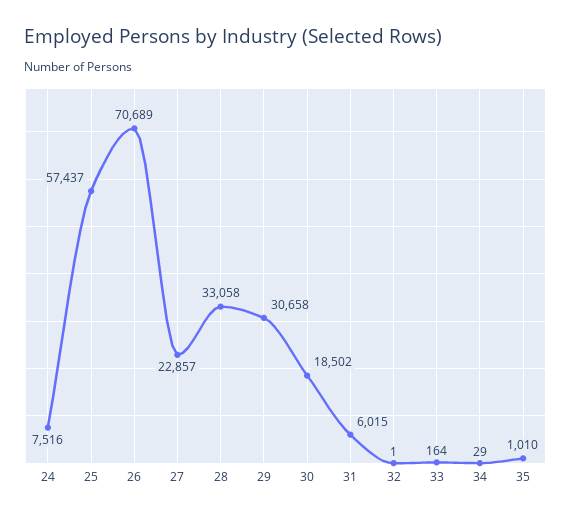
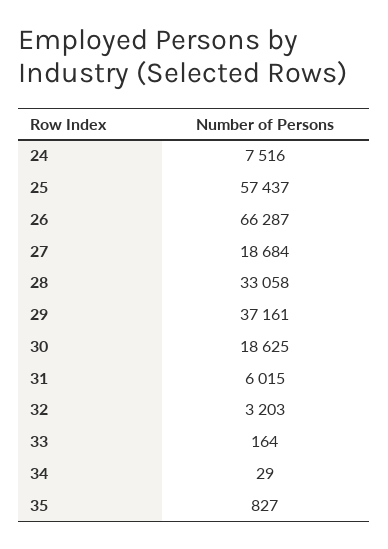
26: 70689 -> 66287
27: 22857 -> 18684
29: 30658 -> 37161
30: 18502 -> 18625
32: 1 -> 3203
35: 1010 -> 827

